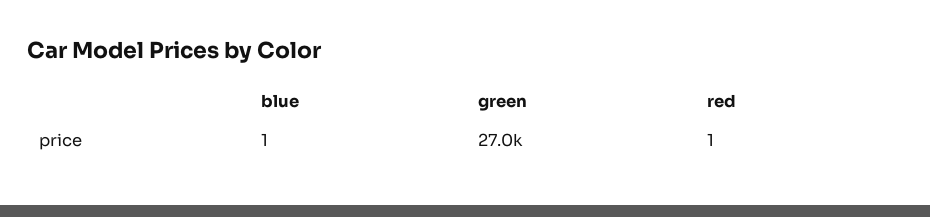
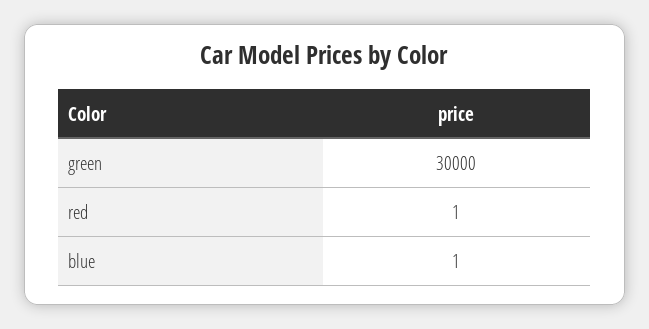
green: 27000 -> 30000

